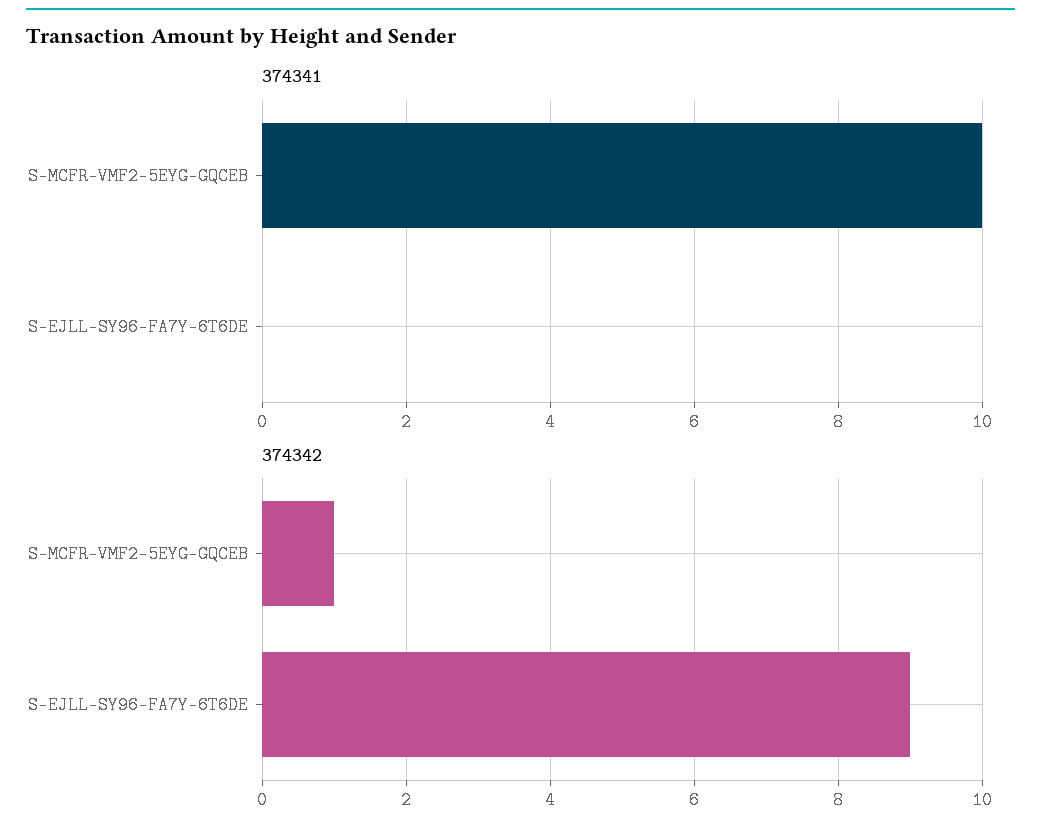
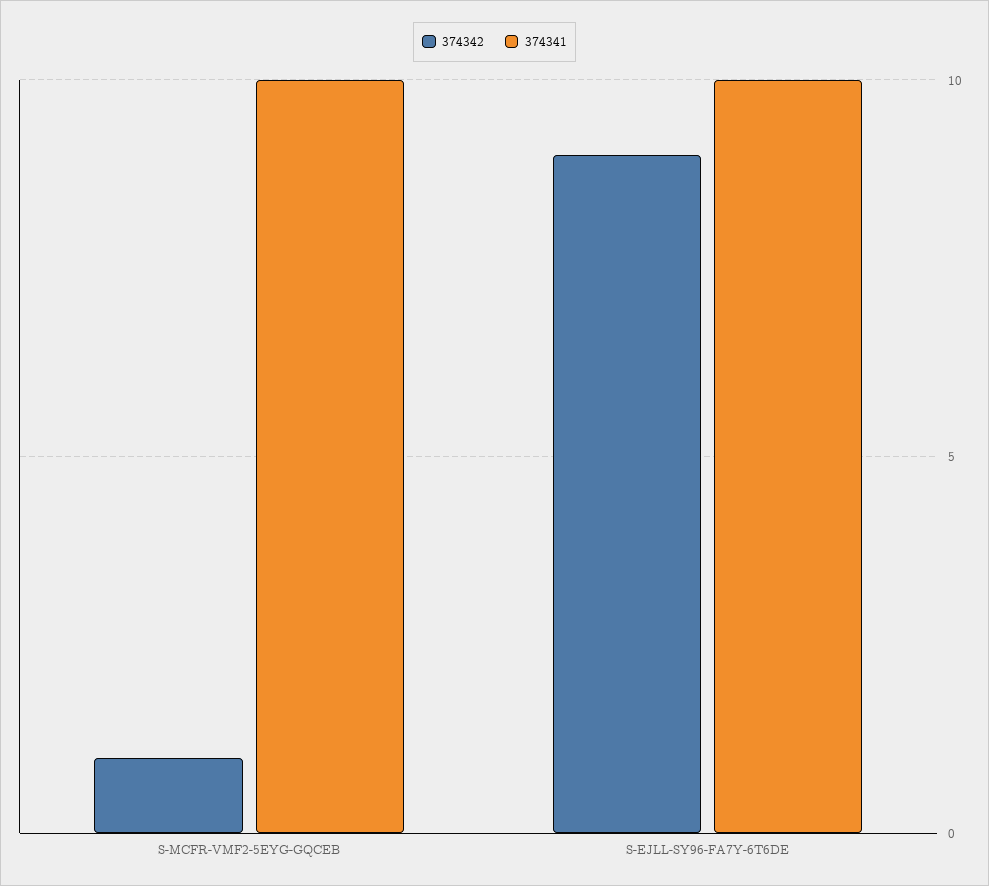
374341, S-EJLL-SY96-FA7Y-6T6DE: 0 -> 10

